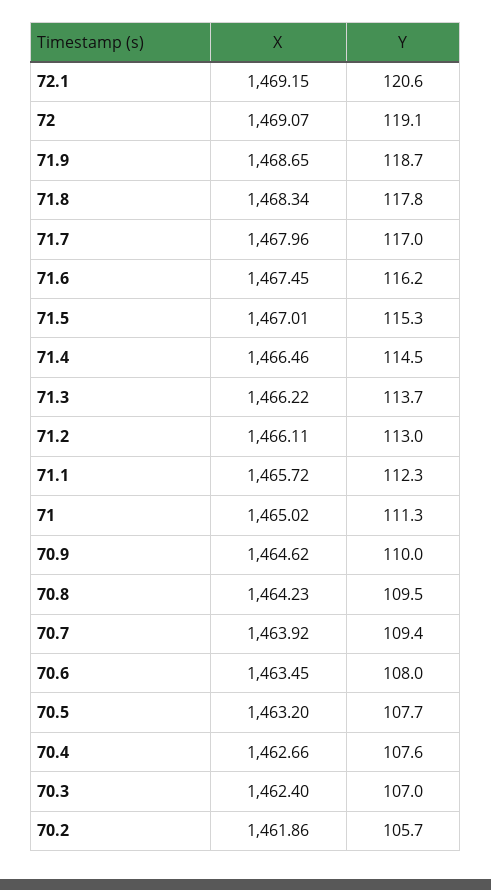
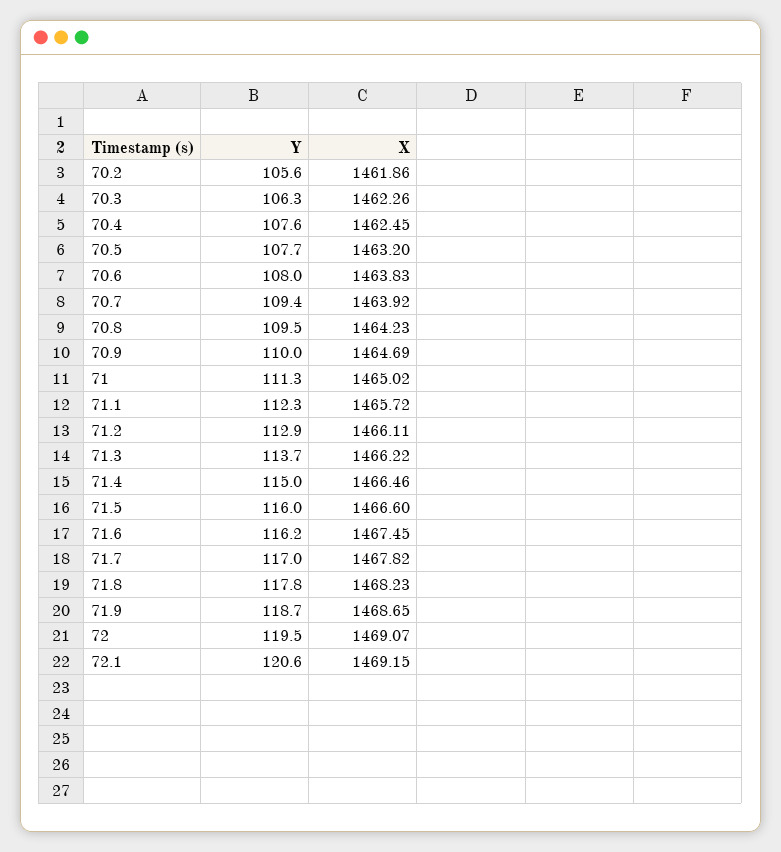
Y, 72: 119.1 -> 119.5
X, 71.8: 1468.34 -> 1468.23
X, 71.7: 1467.96 -> 1467.82
X, 71.5: 1467.01 -> 1466.6
Y, 71.5: 115.3 -> 116
Y, 71.4: 114.5 -> 115
Y, 71.2: 113 -> 112.9
X, 70.9: 1464.62 -> 1464.69
X, 70.6: 1463.45 -> 1463.83
X, 70.4: 1462.66 -> 1462.45
X, 70.3: 1462.4 -> 1462.26
Y, 70.3: 107 -> 106.3
Y, 70.2: 105.7 -> 105.6

